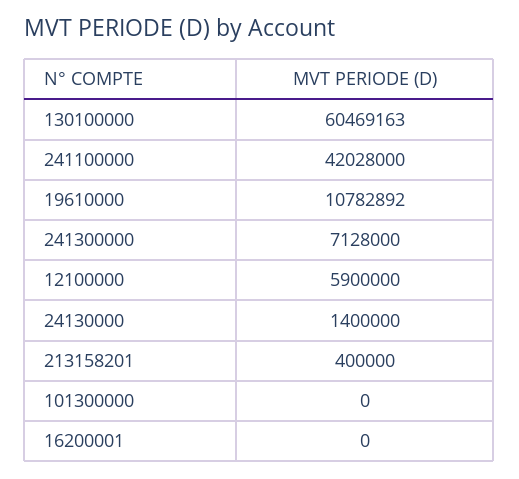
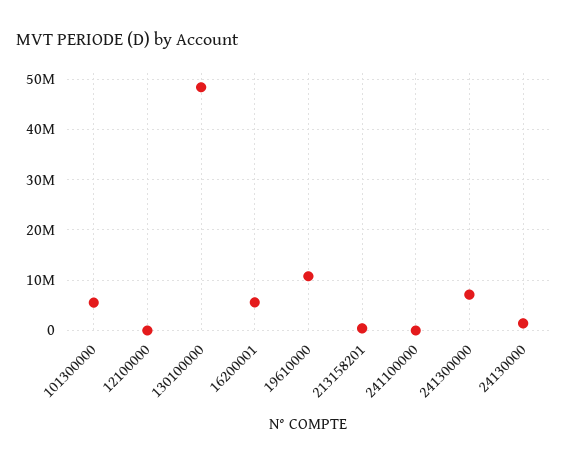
130100000: 60469163 -> 48000000
241100000: 42028000 -> 0
12100000: 5900000 -> 0
101300000: 0 -> 6000000
16200001: 0 -> 6000000

